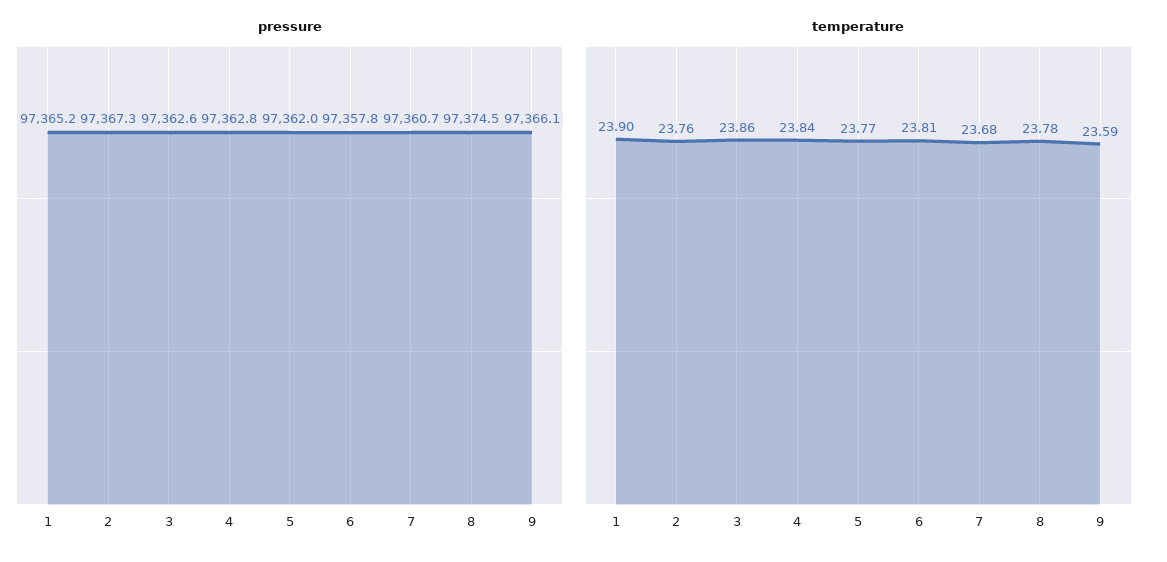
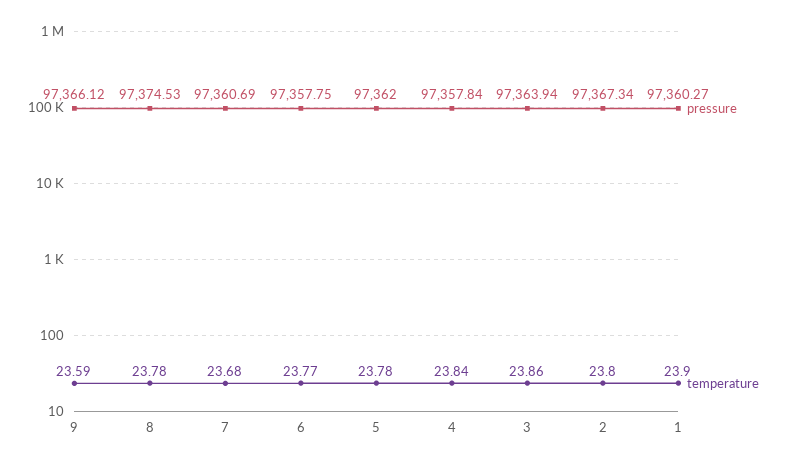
pressure, 1: 97365.2 -> 97360.27
pressure, 3: 97362.6 -> 97363.94
pressure, 4: 97362.8 -> 97357.84
temperature, 2: 23.76 -> 23.8
temperature, 5: 23.77 -> 23.78
temperature, 6: 23.81 -> 23.77

